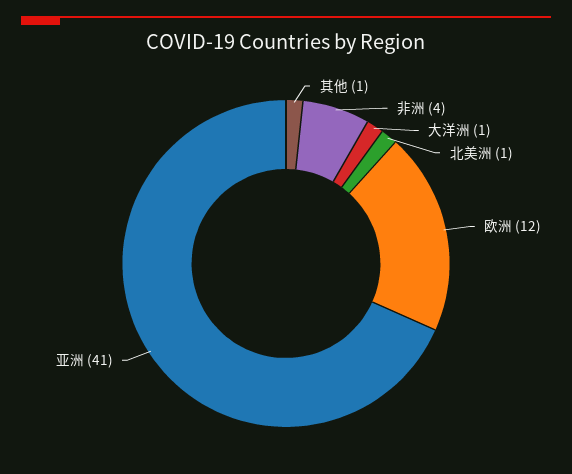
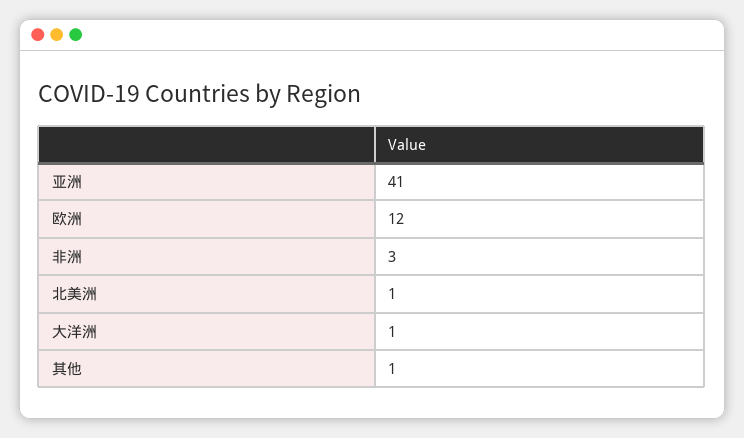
非洲: 4 -> 3

